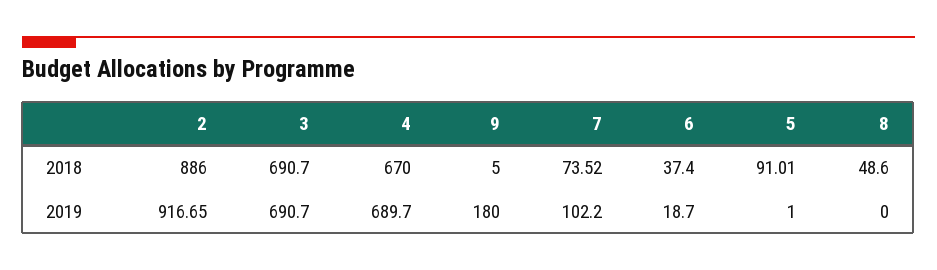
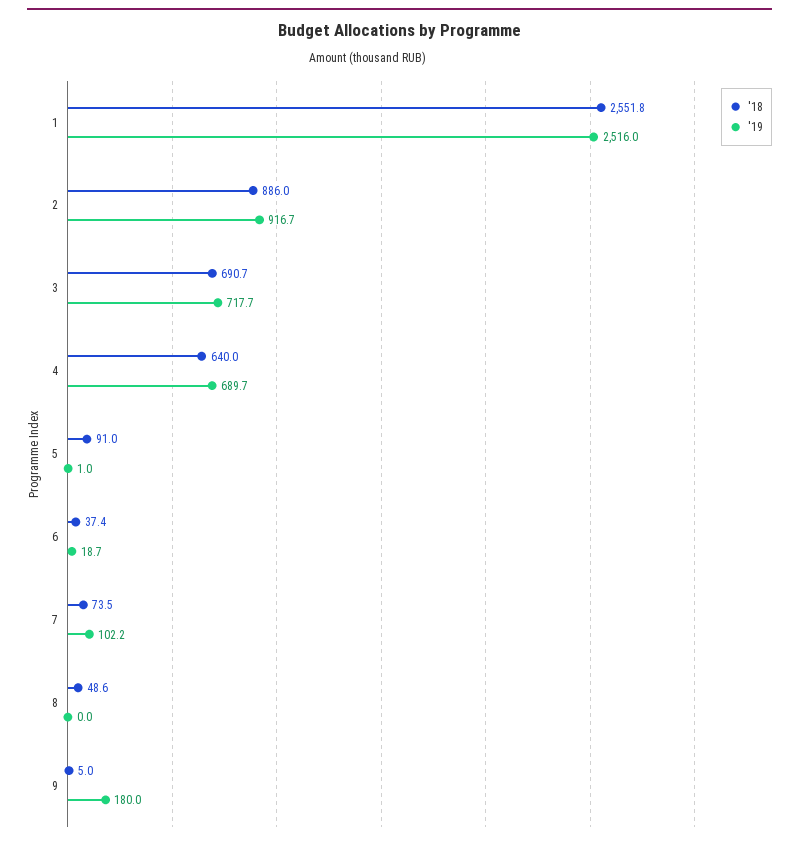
2018, 4: 670 -> 640
2019, 3: 690.7 -> 717.7
2018, 1: none -> 2551.8
2019, 1: none -> 2516

